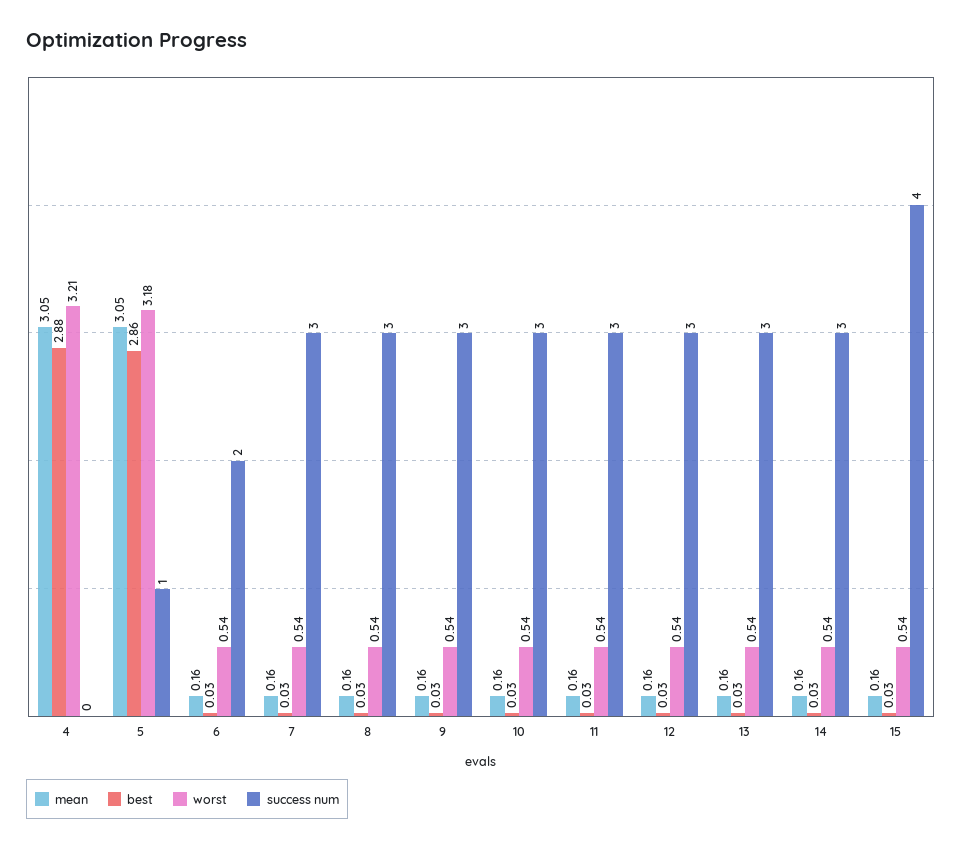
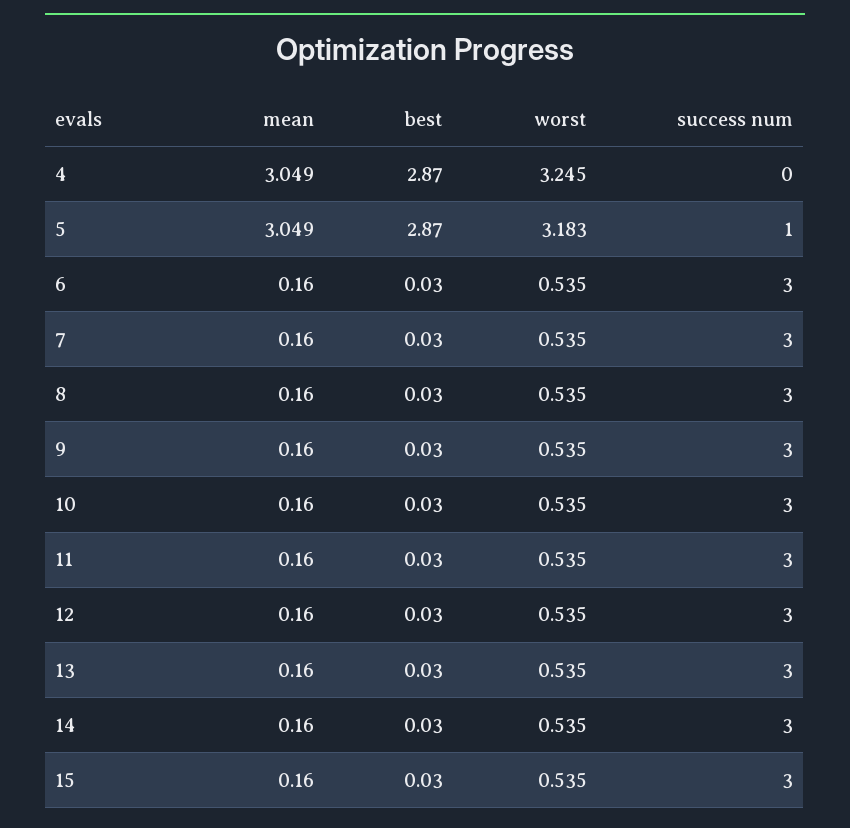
best, 4: 2.88 -> 2.87
worst, 4: 3.21 -> 3.245
best, 5: 2.86 -> 2.87
success num, 6: 2 -> 3
success num, 15: 4 -> 3

